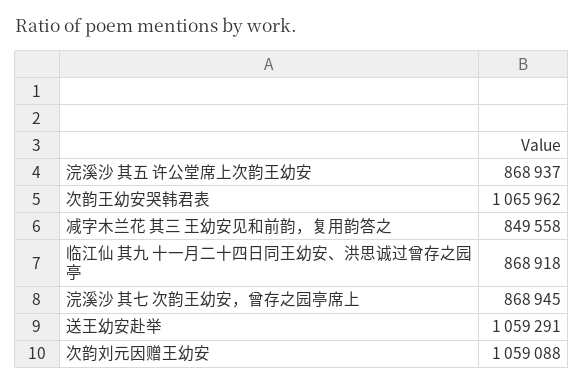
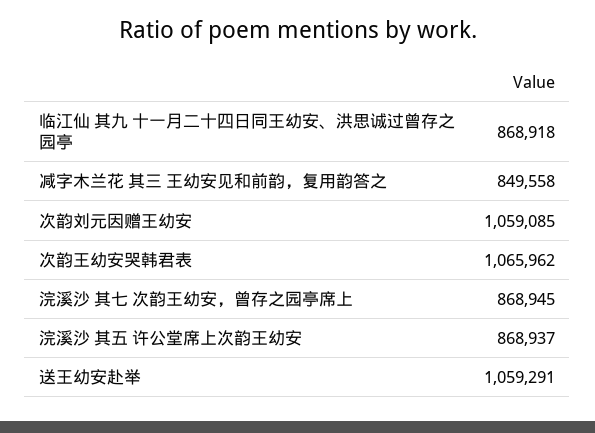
次韵刘元因赠王幼安: 1059088 -> 1059085

